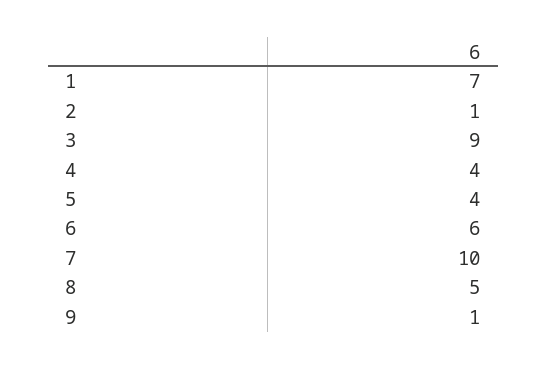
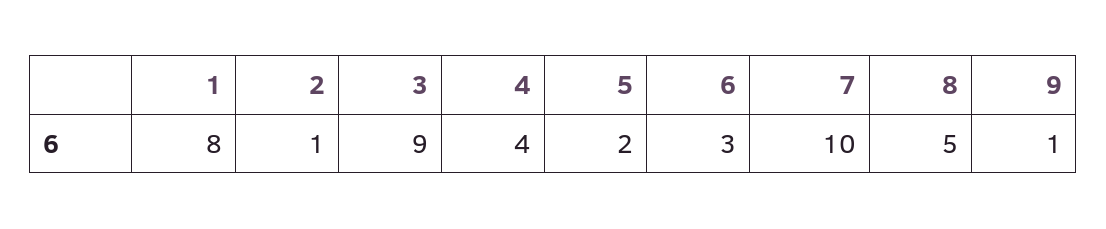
1: 7 -> 8
5: 4 -> 2
6: 6 -> 3

